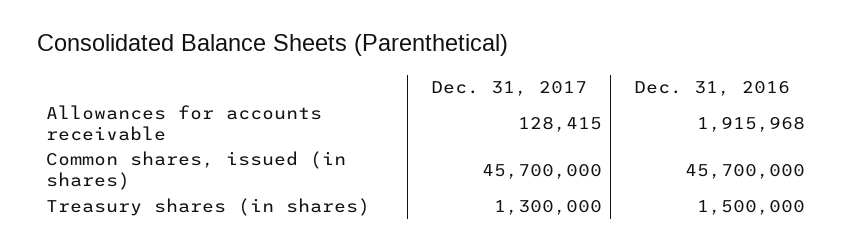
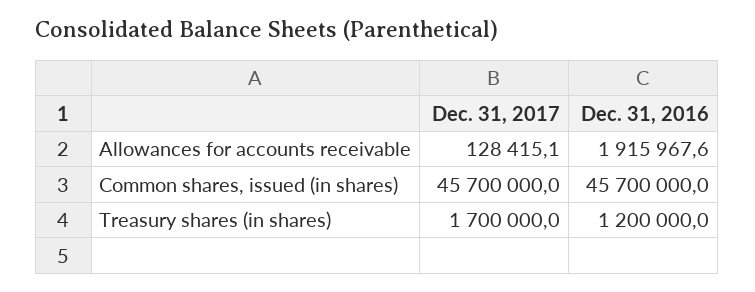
Dec. 31, 2017, Treasury shares (in shares): 1300000 -> 1700000
Dec. 31, 2016, Treasury shares (in shares): 1500000 -> 1200000

